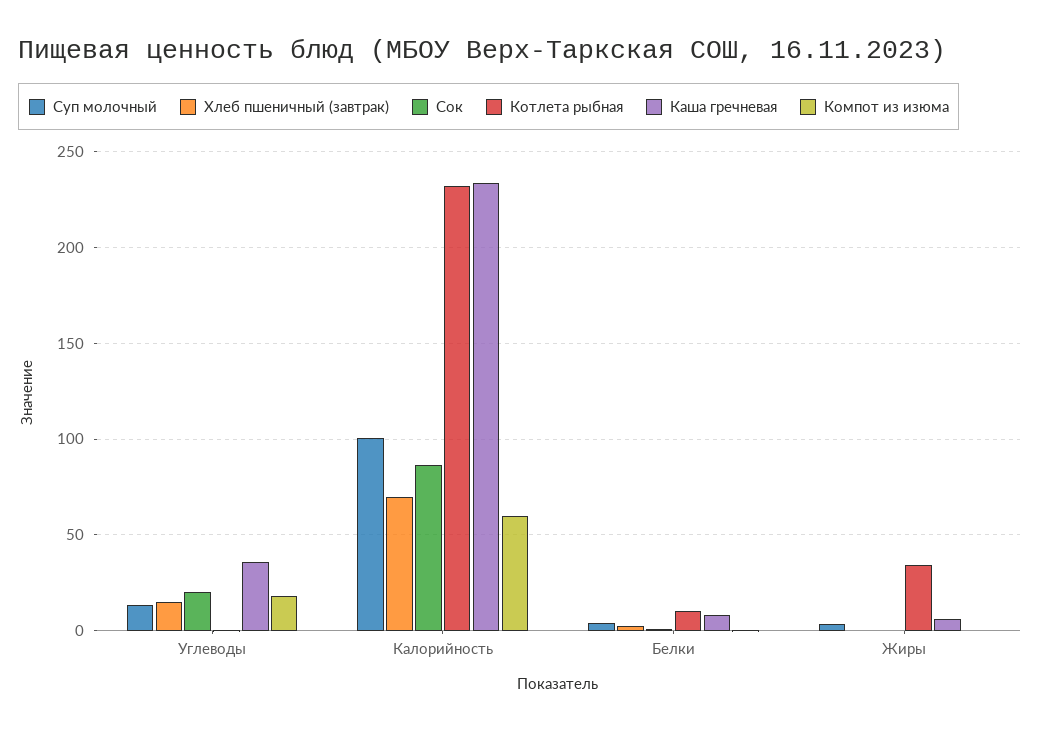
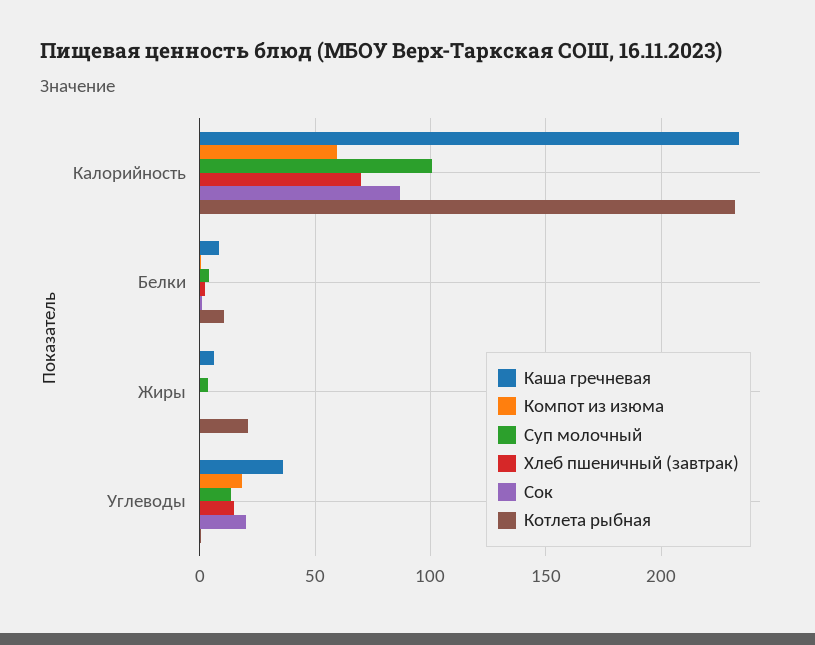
Котлета рыбная, Жиры: 35 -> 20

